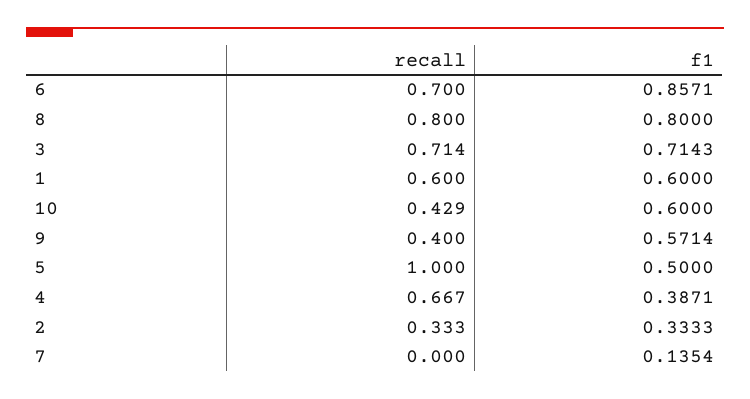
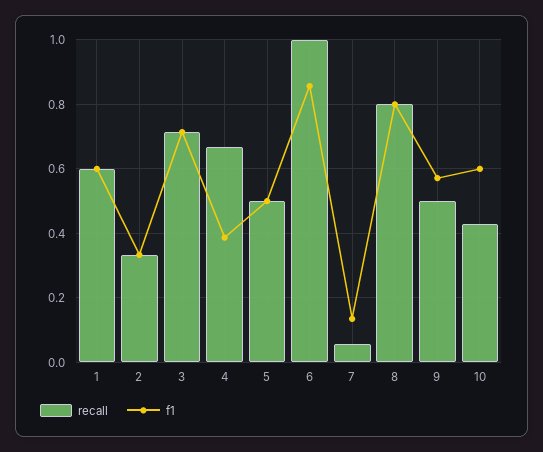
recall, 6: 0.7 -> 1
recall, 9: 0.4 -> 0.5
recall, 5: 1 -> 0.5
recall, 7: 0 -> 0.06

